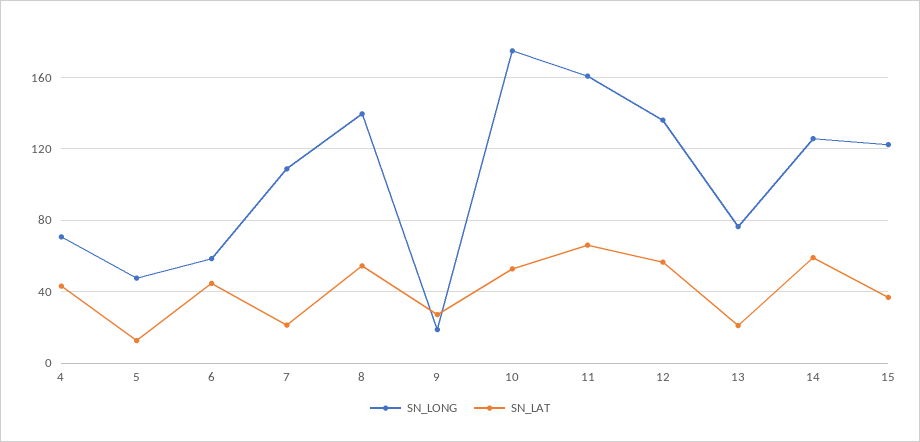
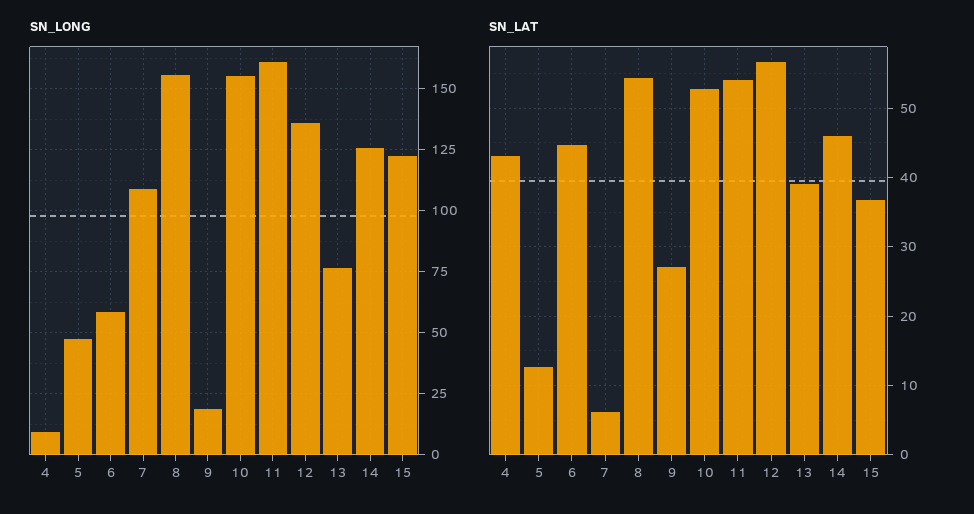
SN_LONG, 4: 70 -> 10
SN_LAT, 7: 20 -> 6
SN_LONG, 8: 140 -> 155
SN_LONG, 10: 175 -> 155
SN_LAT, 11: 65 -> 54
SN_LAT, 13: 20 -> 39
SN_LAT, 14: 60 -> 46

